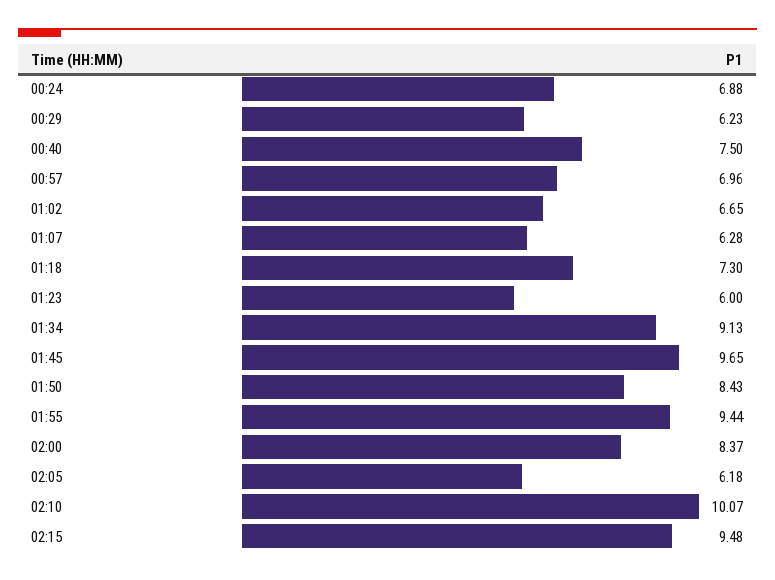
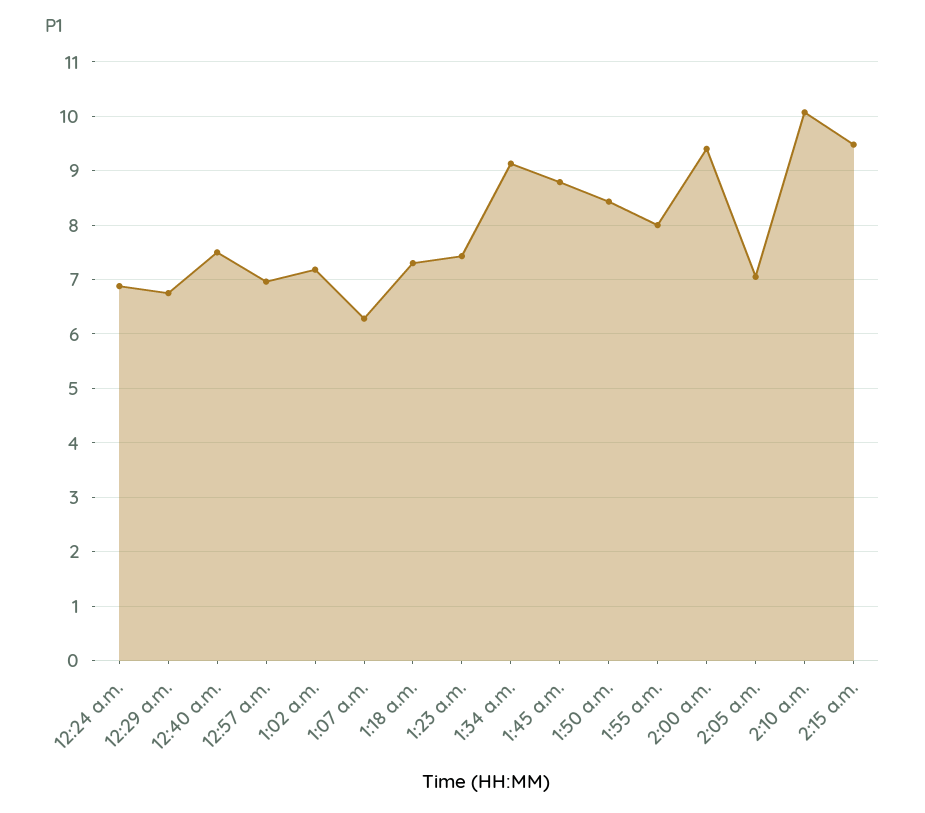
00:29: 6.23 -> 6.8
01:02: 6.65 -> 7.2
01:23: 6 -> 7.4
01:45: 9.65 -> 8.8
01:55: 9.44 -> 8
02:00: 8.37 -> 9.4
02:05: 6.18 -> 7

